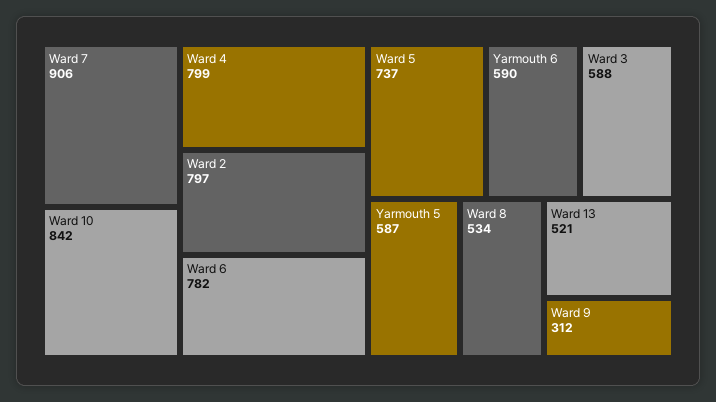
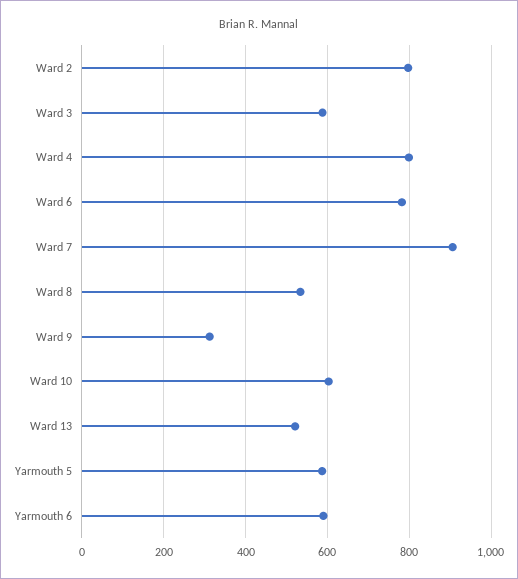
Ward 10: 842 -> 600
Ward 5: 737 -> none

